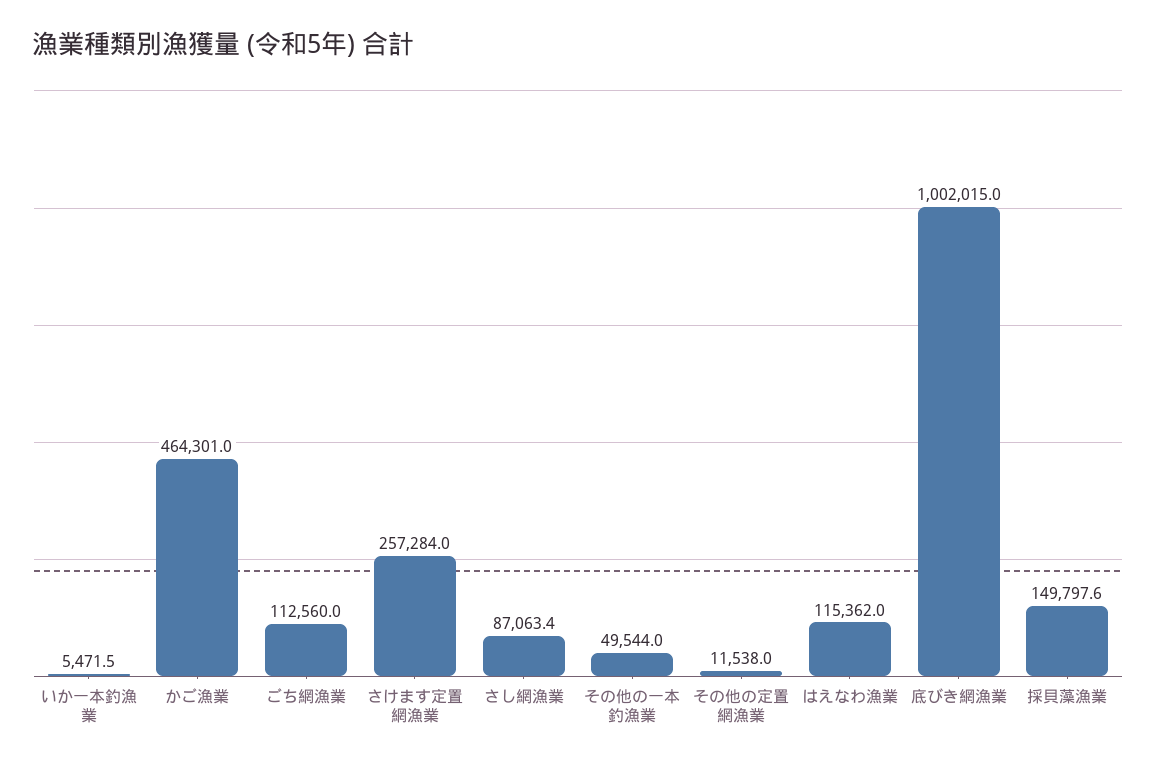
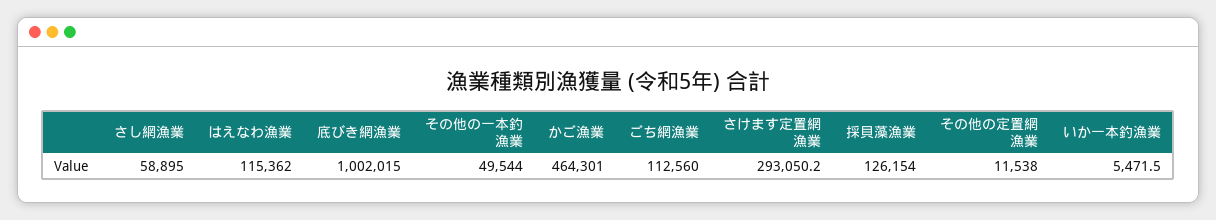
さけます定置網漁業: 257284 -> 293050.2
さし網漁業: 87063.4 -> 58895
採貝藻漁業: 149797.6 -> 126154

